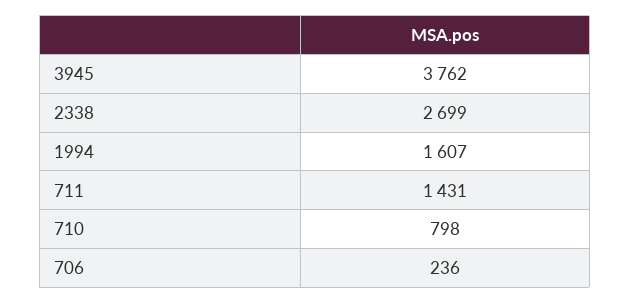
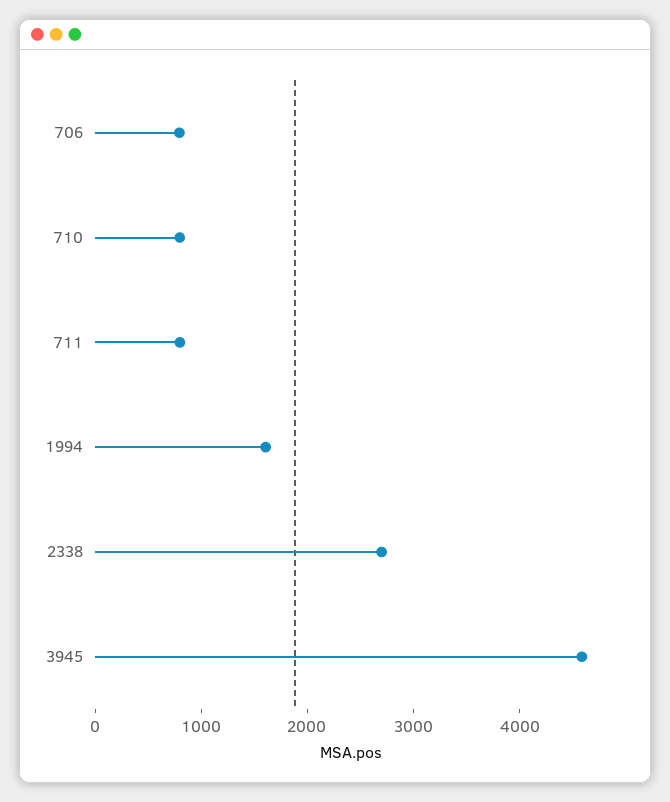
3945: 3762 -> 4600
711: 1431 -> 800
706: 236 -> 800

